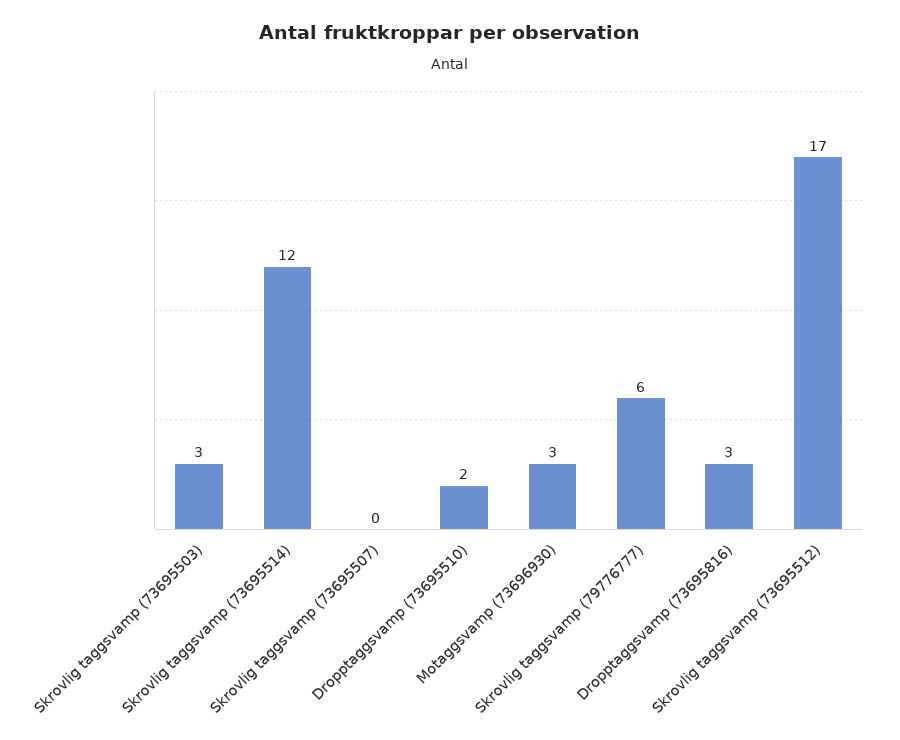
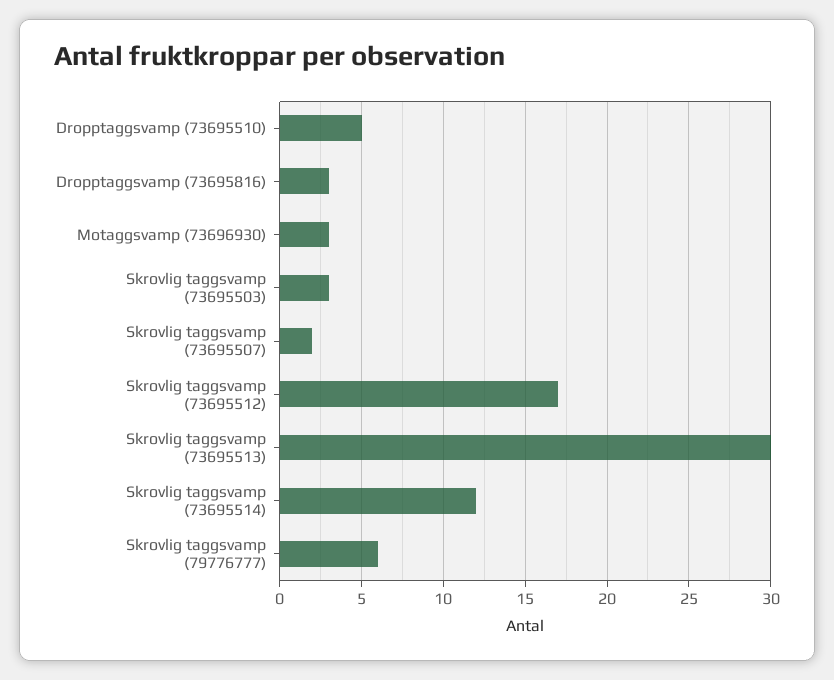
Skrovlig taggsvamp (73695507): 0 -> 2
Dropptaggsvamp (73695510): 2 -> 5
Skrovlig taggsvamp (73695513): none -> 30

